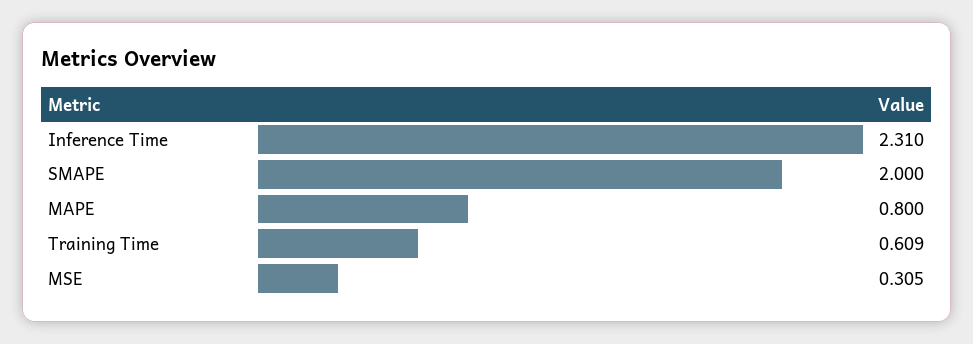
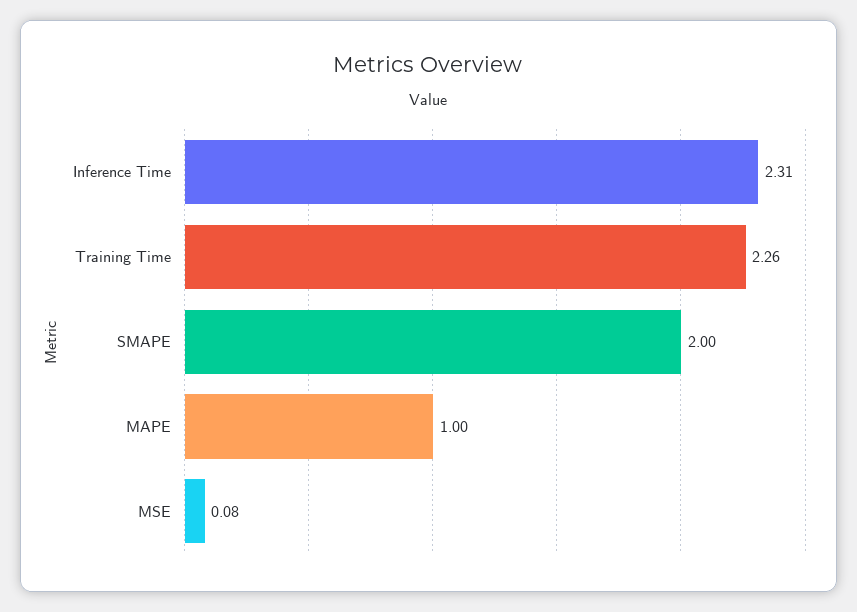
MAPE: 0.8 -> 1
Training Time: 0.609 -> 2.26
MSE: 0.305 -> 0.08

